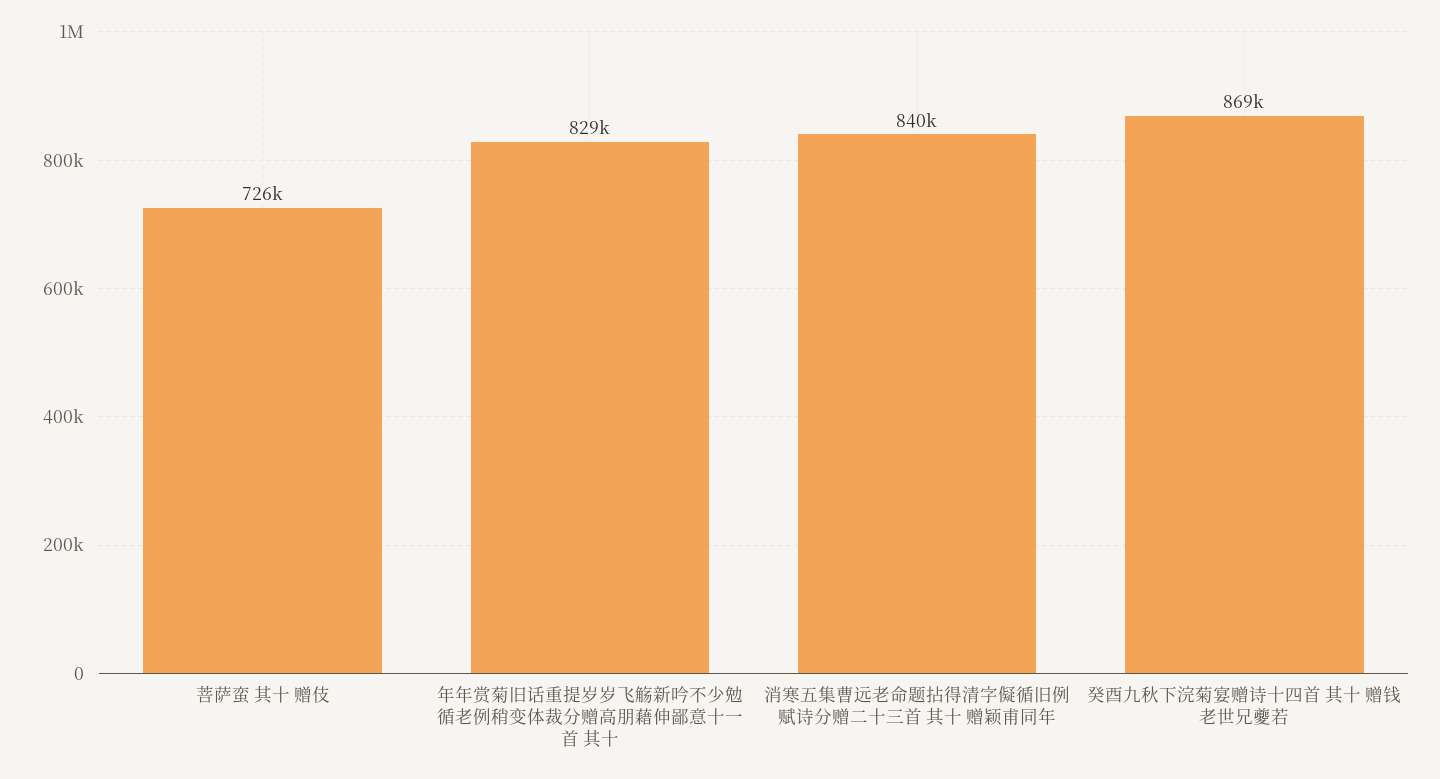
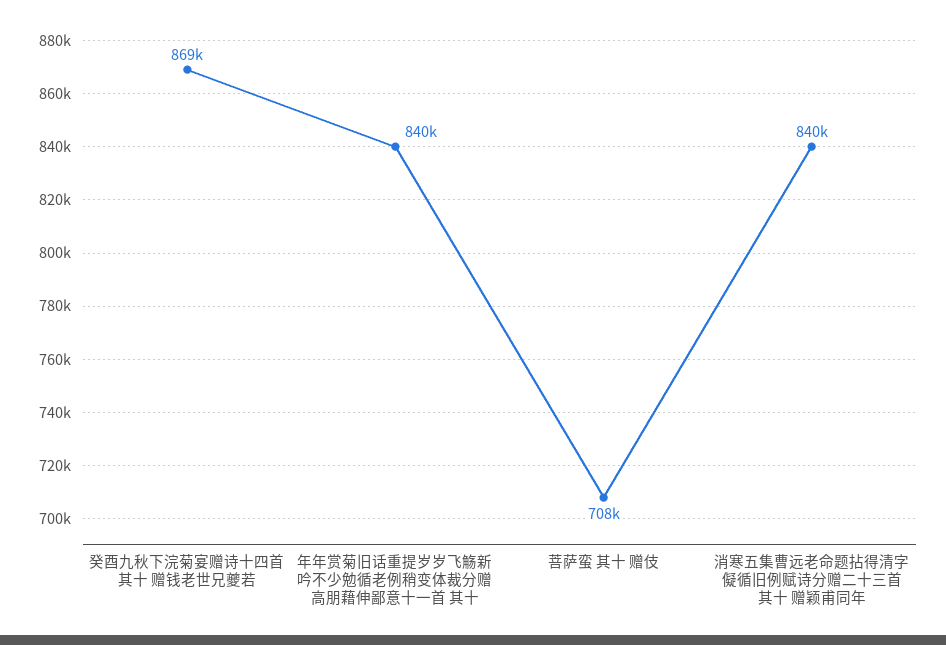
菩萨蛮 其十 赠伎: 726000 -> 708000
年年赏菊旧话重提岁岁飞觞新吟不少勉循老例稍变体裁分赠高朋藉伸鄙意十一首 其十: 829000 -> 840000

